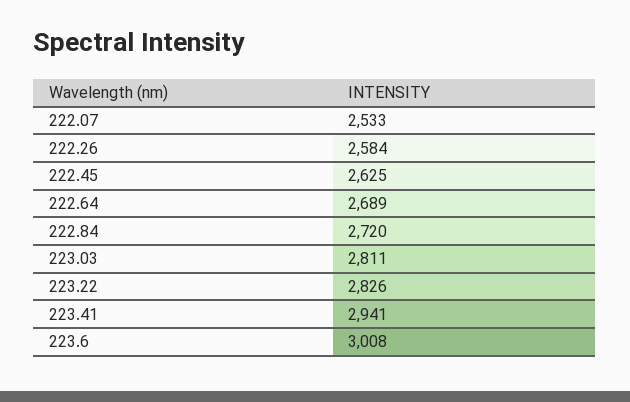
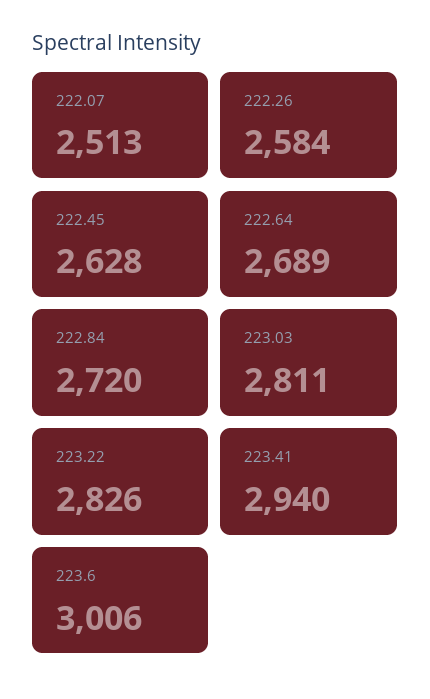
222.07: 2533 -> 2513
222.45: 2625 -> 2628
223.41: 2941 -> 2940
223.6: 3008 -> 3006

